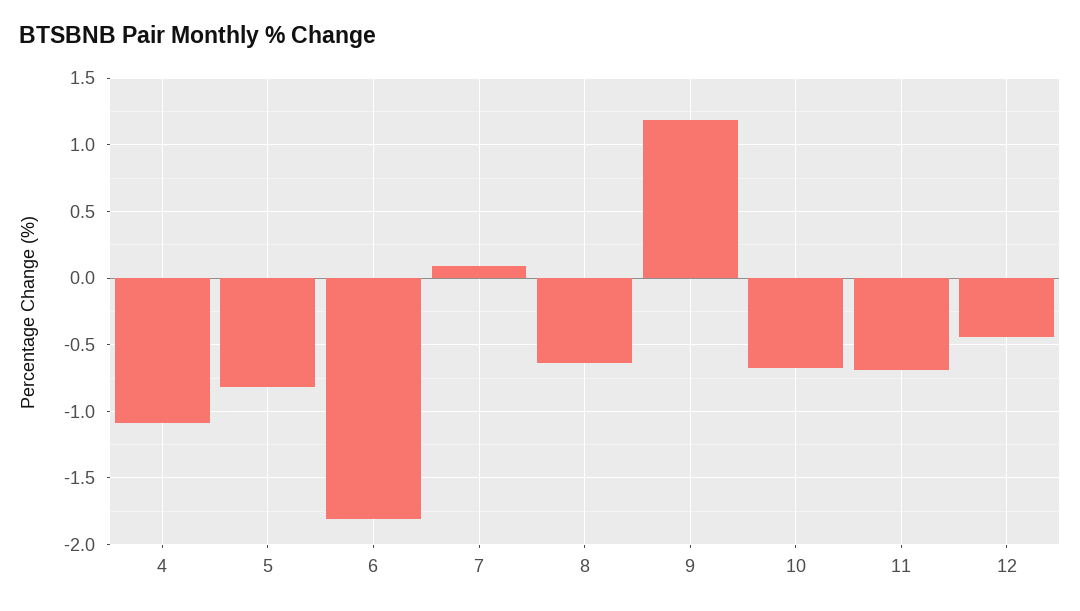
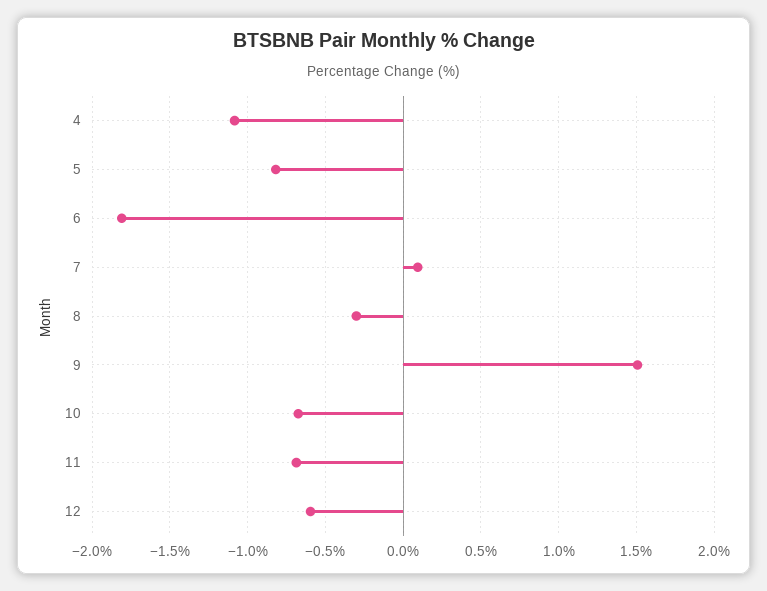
8: -0.65 -> -0.3
9: 1.2 -> 1.5
12: -0.45 -> -0.6

